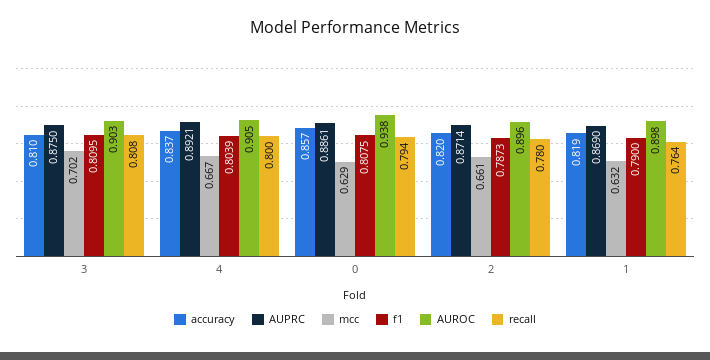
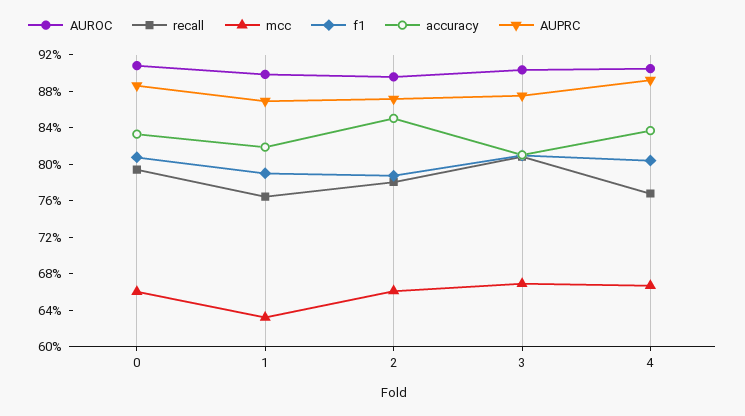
mcc, 3: 0.702 -> 0.67
recall, 4: 0.8 -> 0.77
accuracy, 0: 0.857 -> 0.83
mcc, 0: 0.629 -> 0.66
AUROC, 0: 0.938 -> 0.91
accuracy, 2: 0.82 -> 0.85

